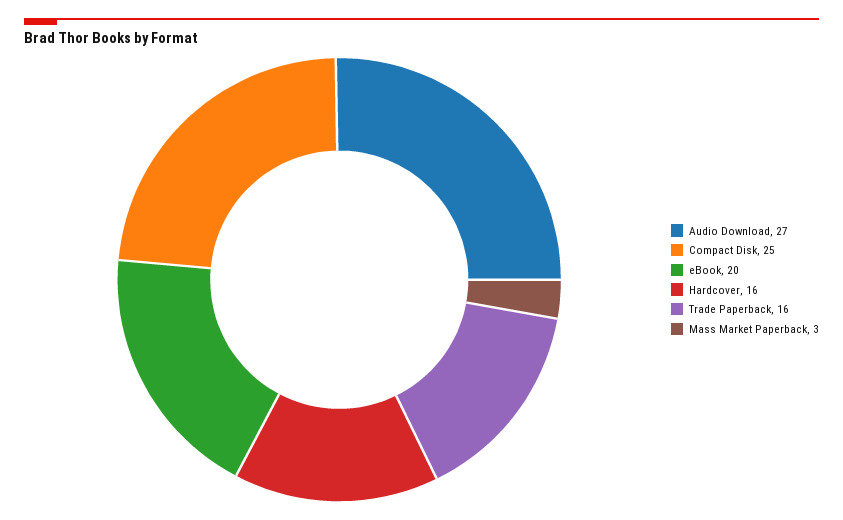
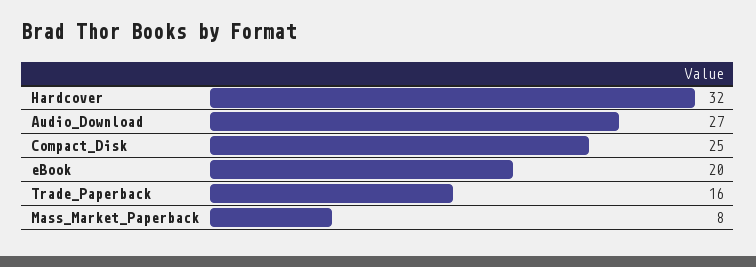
Hardcover: 16 -> 32
Mass Market Paperback: 3 -> 8

